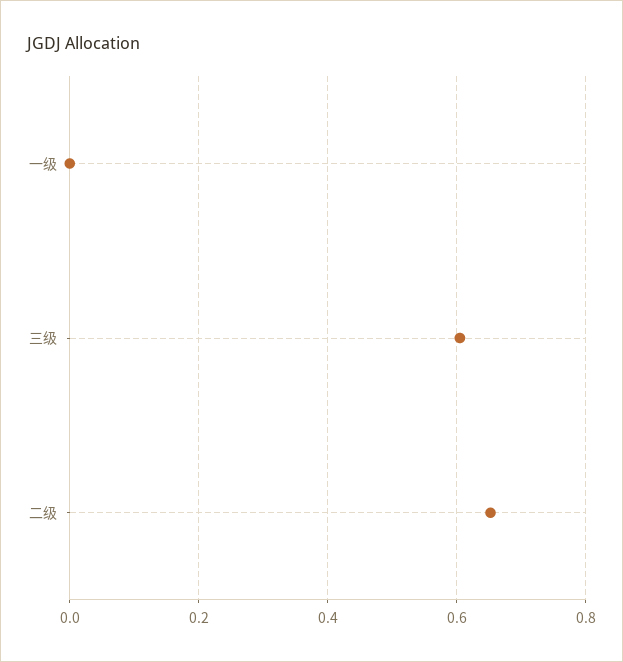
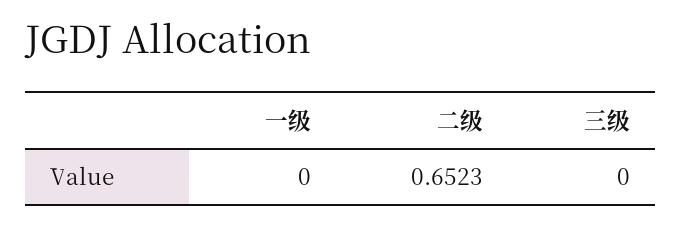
三级: 0.6 -> 0

